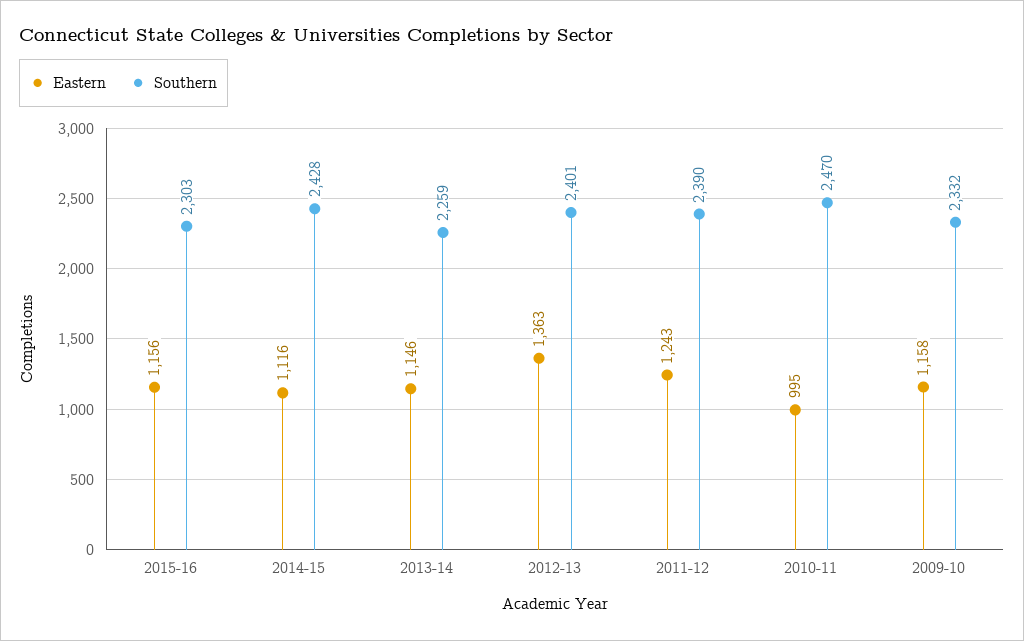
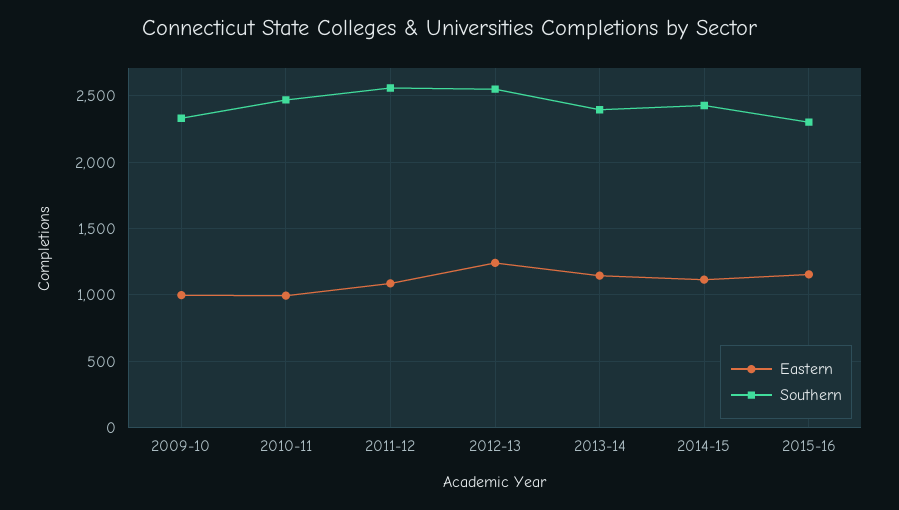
Southern, 2013-14: 2259 -> 2400
Eastern, 2012-13: 1363 -> 1250
Southern, 2012-13: 2401 -> 2550
Eastern, 2011-12: 1243 -> 1100
Southern, 2011-12: 2390 -> 2550
Eastern, 2009-10: 1158 -> 1000

